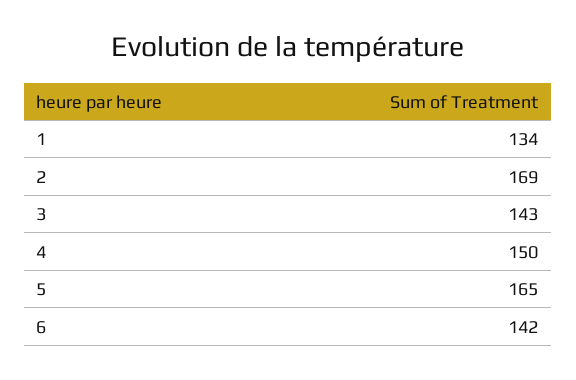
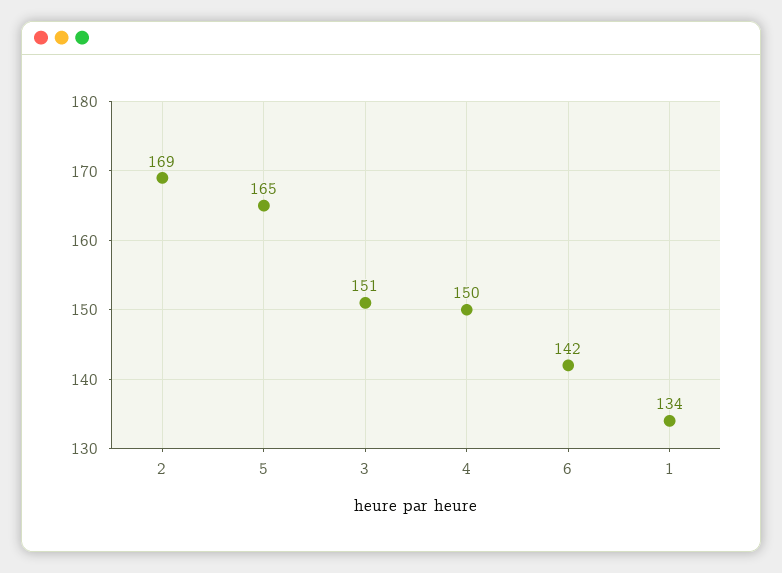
3: 143 -> 151

